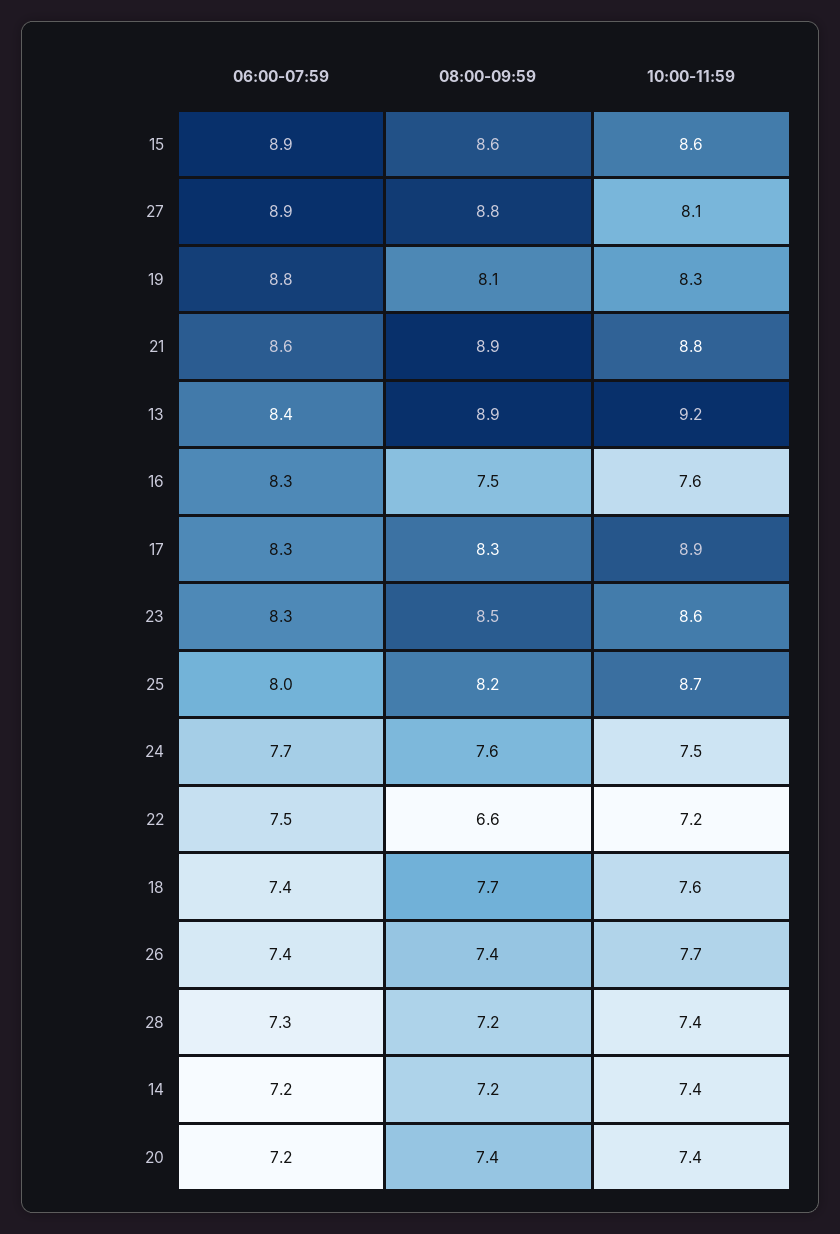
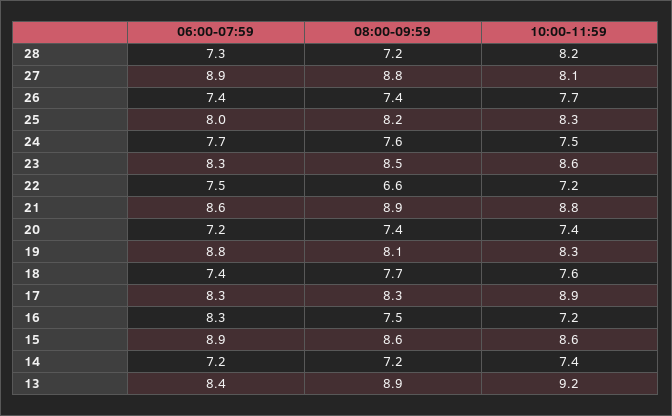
10:00-11:59, 16: 7.6 -> 7.2
10:00-11:59, 25: 8.7 -> 8.3
10:00-11:59, 28: 7.4 -> 8.2

